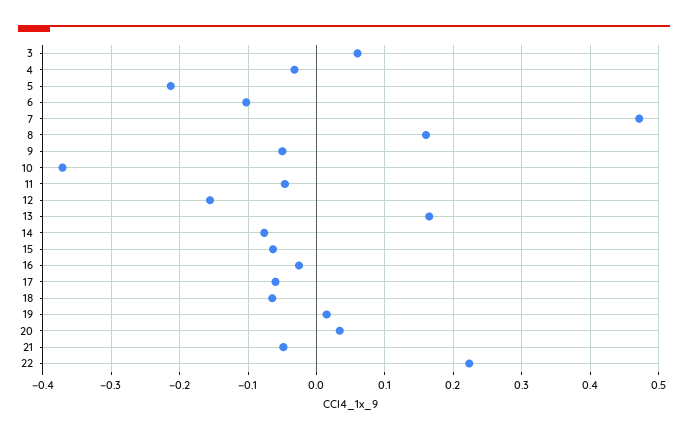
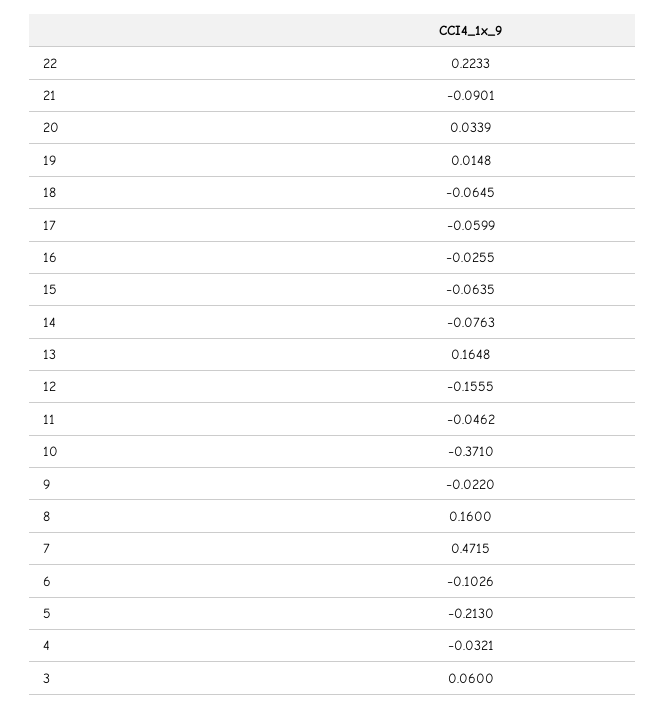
9: -0.05 -> -0.022
21: -0.05 -> -0.0901

